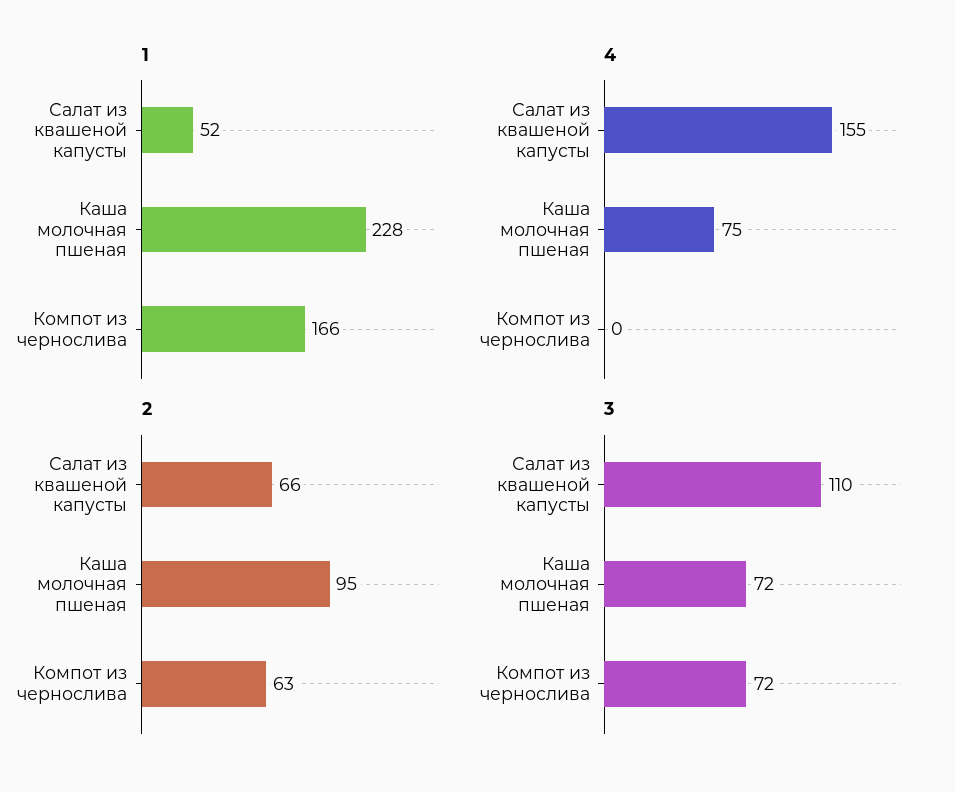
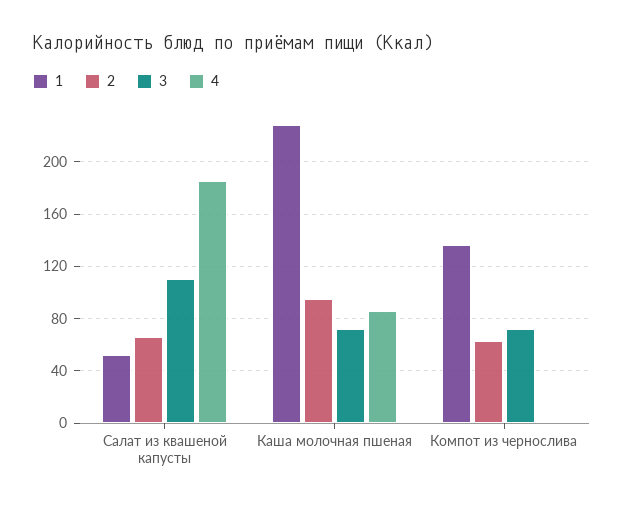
1, Компот из чернослива: 166 -> 135
4, Салат из квашеной капусты: 155 -> 185
4, Каша молочная пшеная: 75 -> 85

